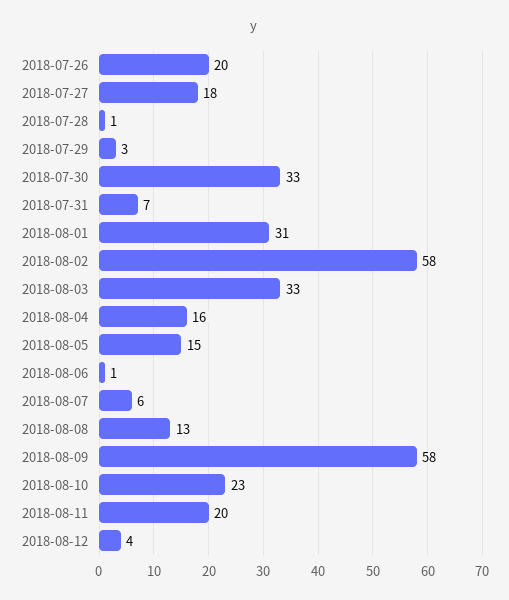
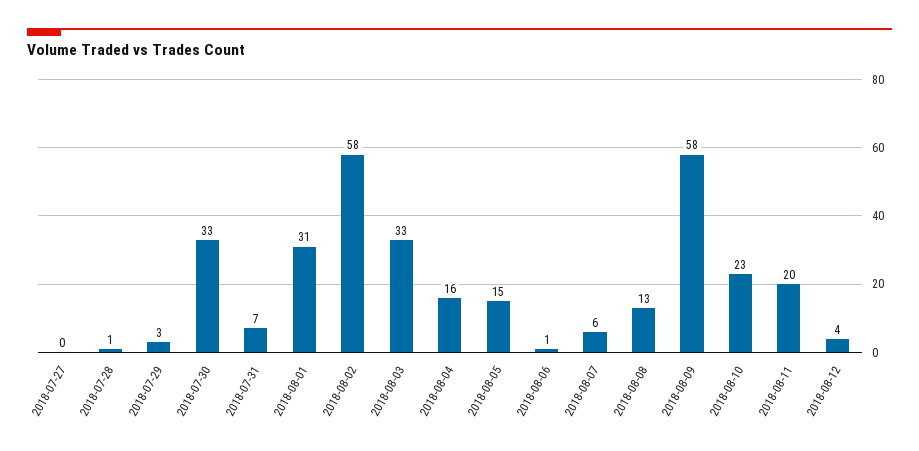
2018-07-26: 20 -> none
2018-07-27: 18 -> 0

